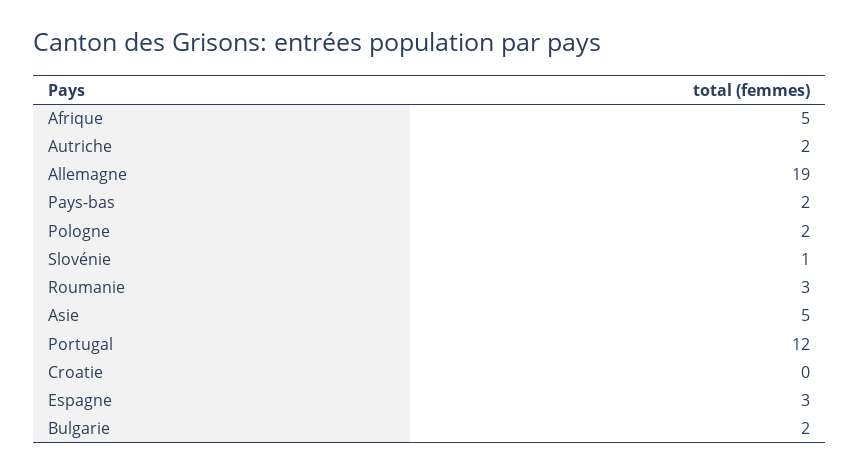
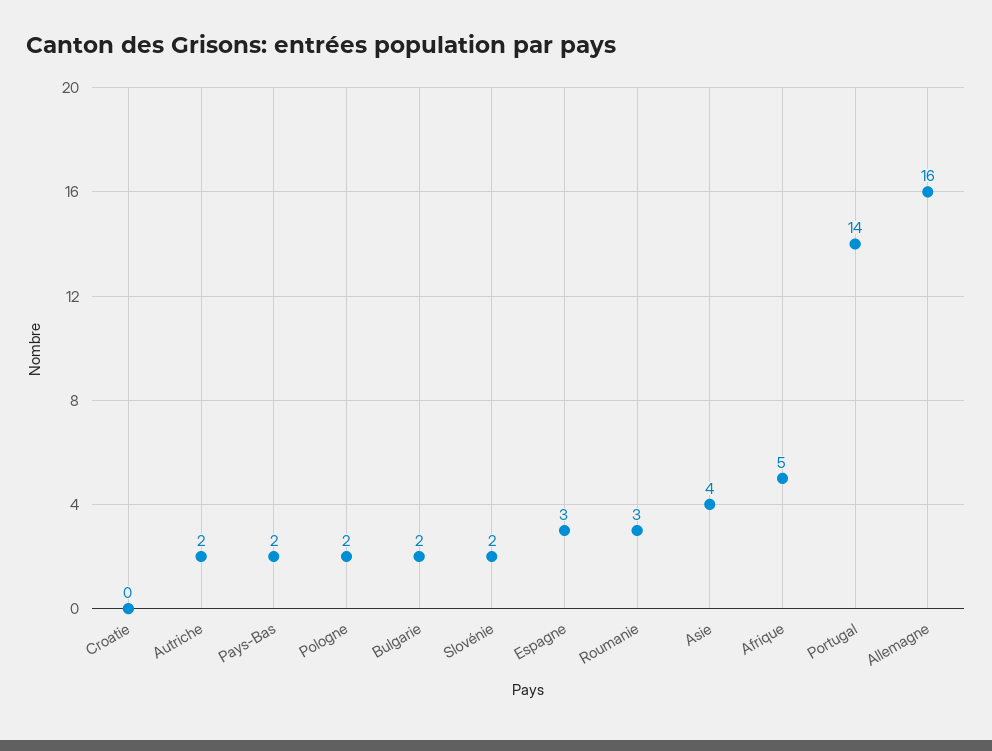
Allemagne: 19 -> 16
Slovénie: 1 -> 2
Asie: 5 -> 4
Portugal: 12 -> 14

